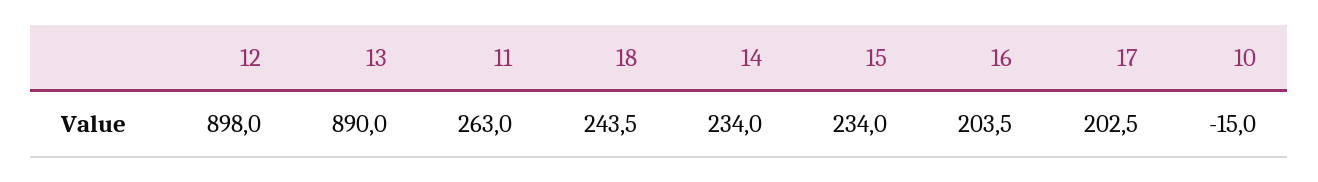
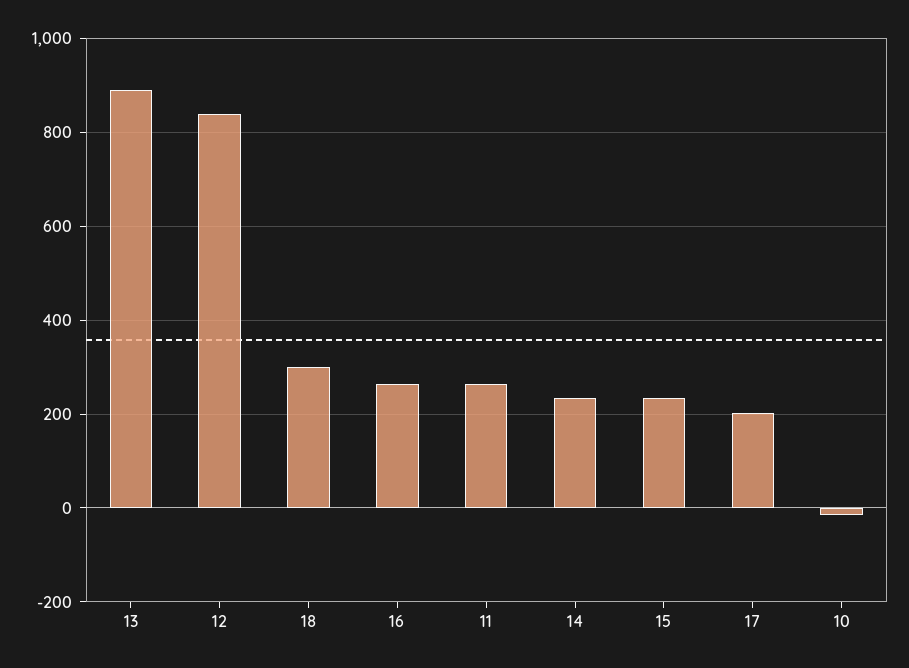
12: 898 -> 840
18: 243.5 -> 300
16: 203.5 -> 260

